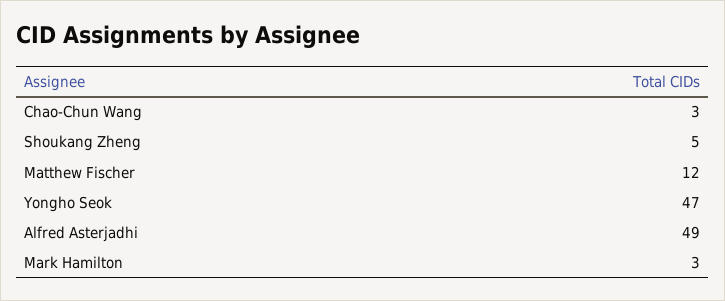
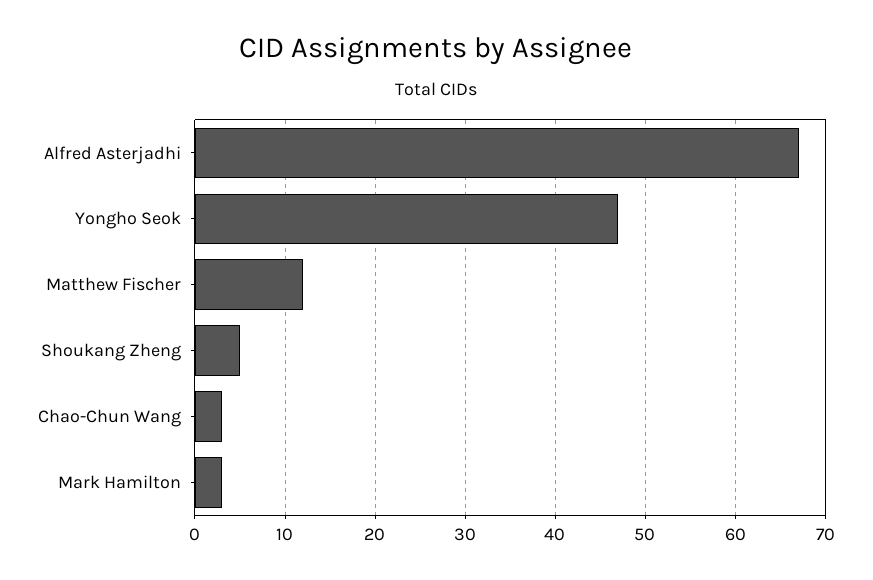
Alfred Asterjadhi: 49 -> 67

